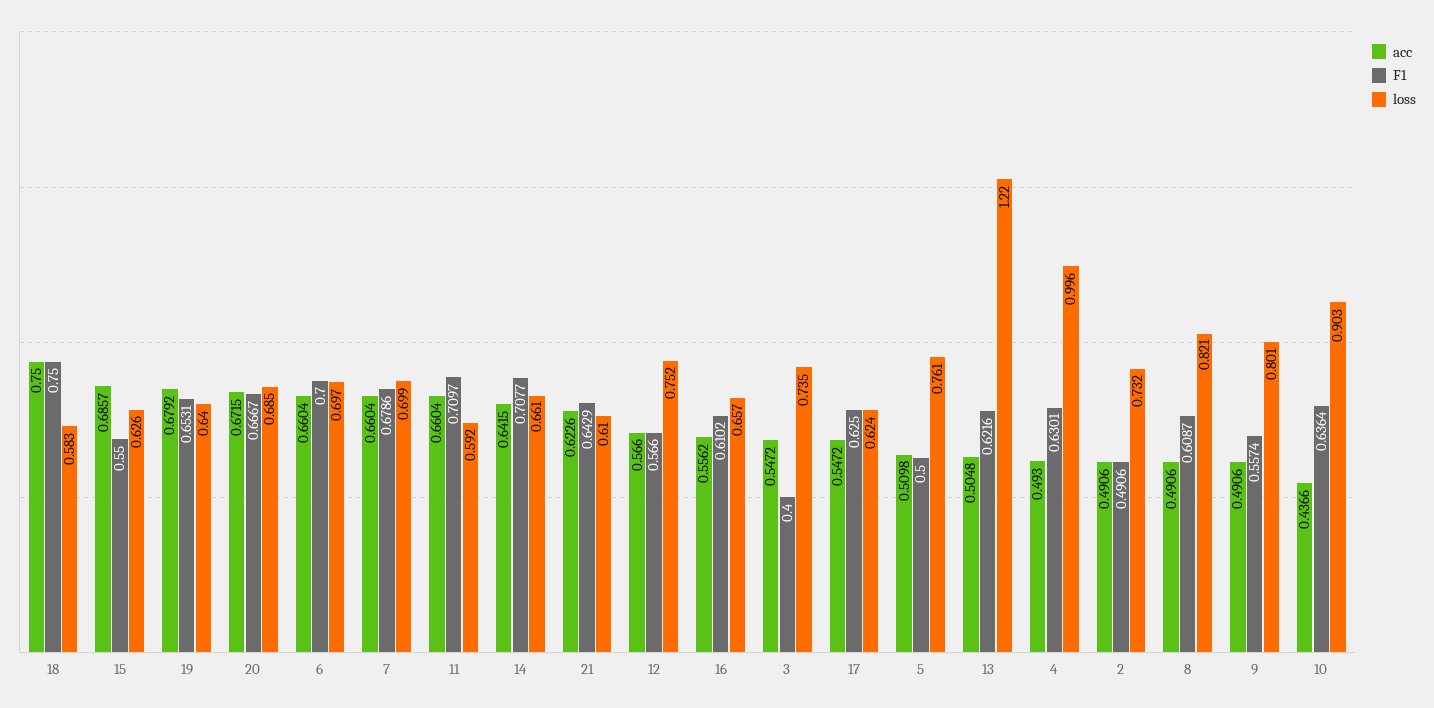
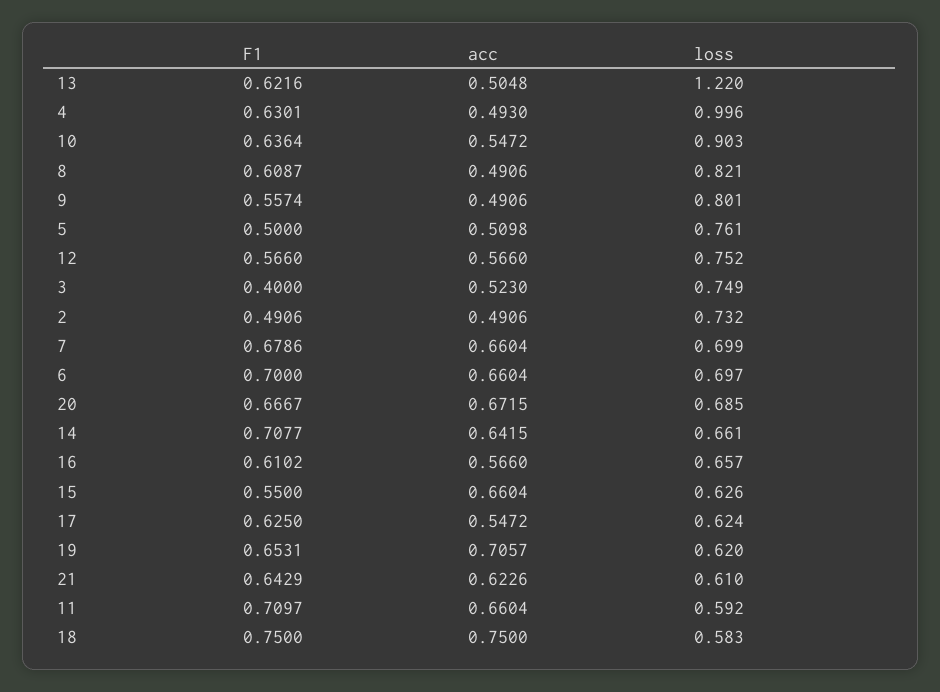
acc, 15: 0.6857 -> 0.6604
acc, 19: 0.6792 -> 0.7057
loss, 19: 0.64 -> 0.62
acc, 16: 0.5562 -> 0.566
acc, 3: 0.5472 -> 0.523
loss, 3: 0.735 -> 0.749
acc, 10: 0.4366 -> 0.5472

